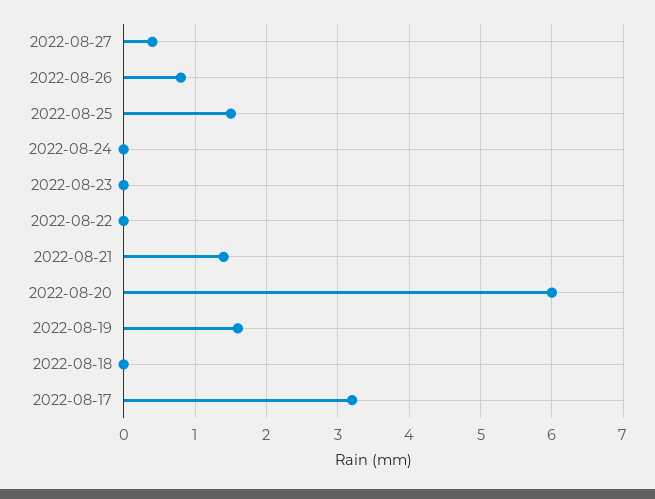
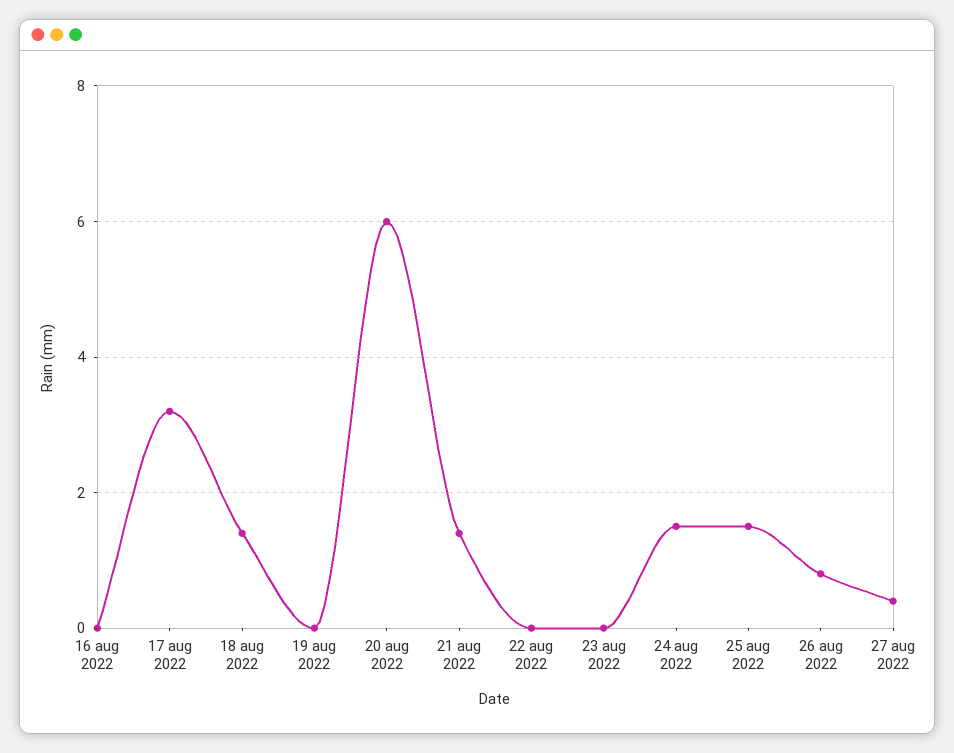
2022-08-24: 0 -> 1.5
2022-08-19: 1.6 -> 0
2022-08-18: 0 -> 1.5
16 aug 2022: none -> 0

